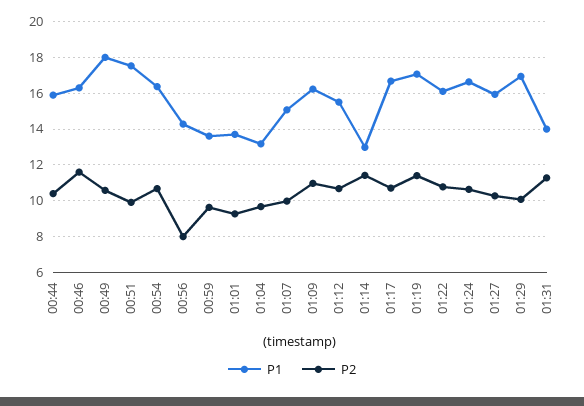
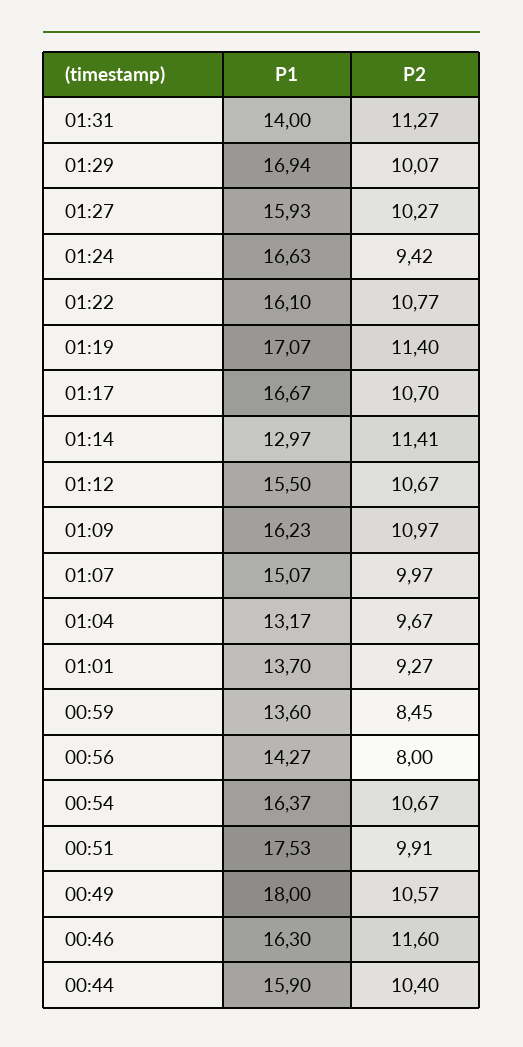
P2, 00:59: 9.5 -> 8.45
P2, 01:24: 10.5 -> 9.42

